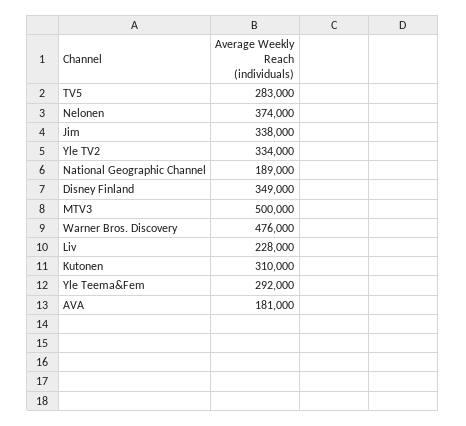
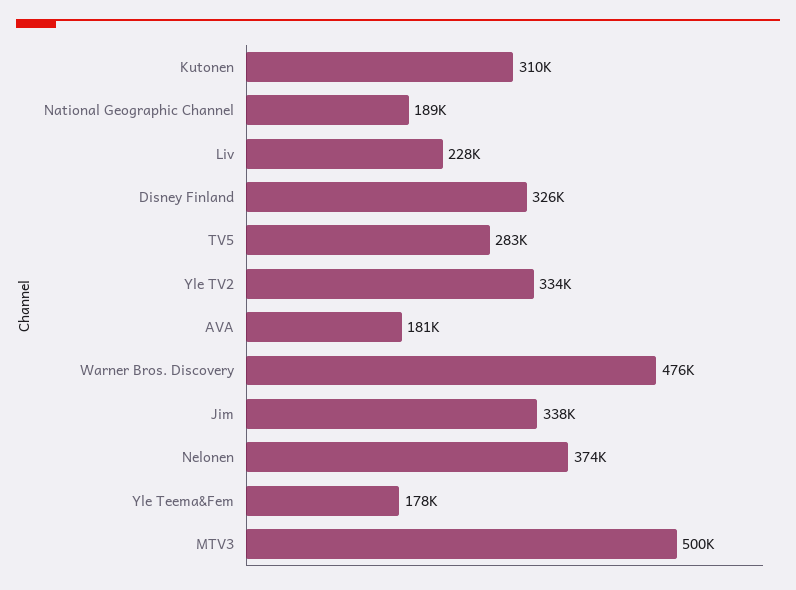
Disney Finland: 349000 -> 326000
Yle Teema&Fem: 292000 -> 178000

